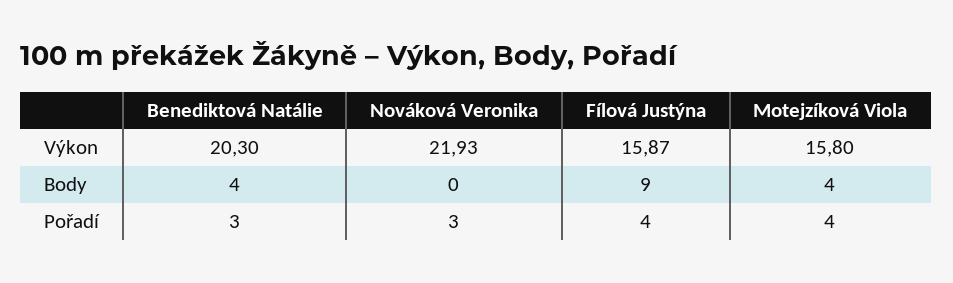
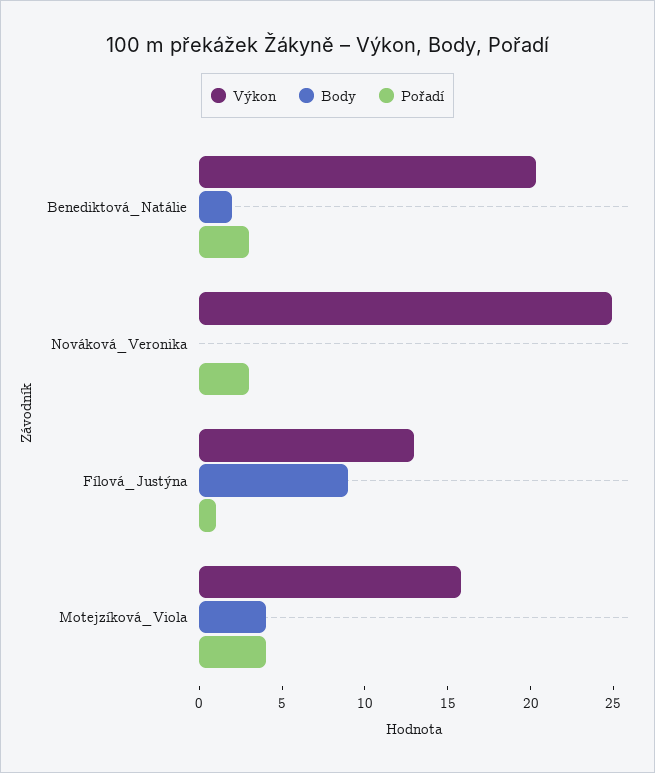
Výkon, Nováková Veronika: 21.93 -> 25
Výkon, Fílová Justýna: 15.87 -> 13
Body, Benediktová Natálie: 4 -> 2
Pořadí, Fílová Justýna: 4 -> 1

